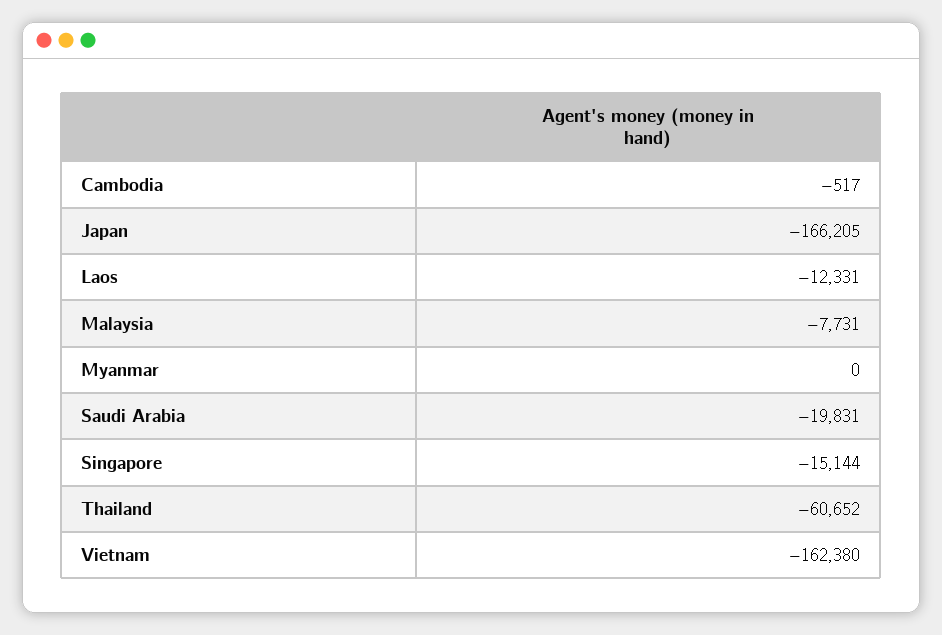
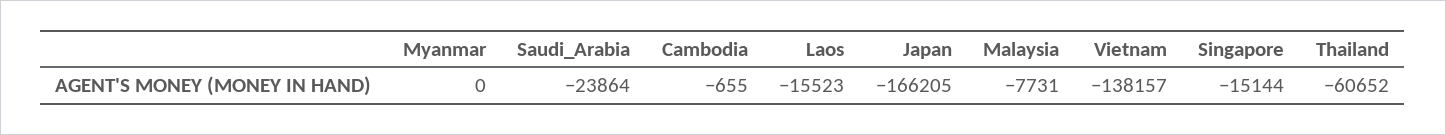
Cambodia: -517 -> -655
Laos: -12331 -> -15523
Saudi Arabia: -19831 -> -23864
Vietnam: -162380 -> -138157

